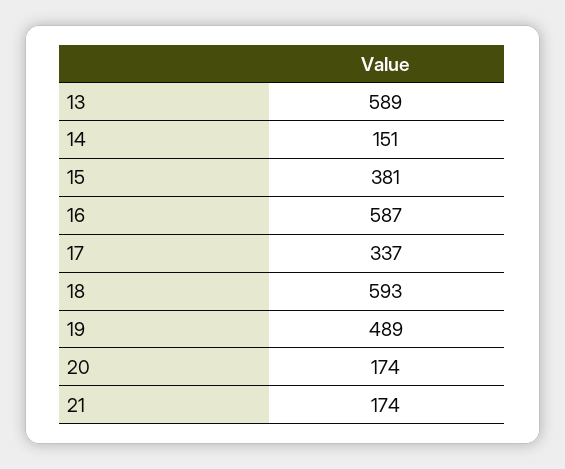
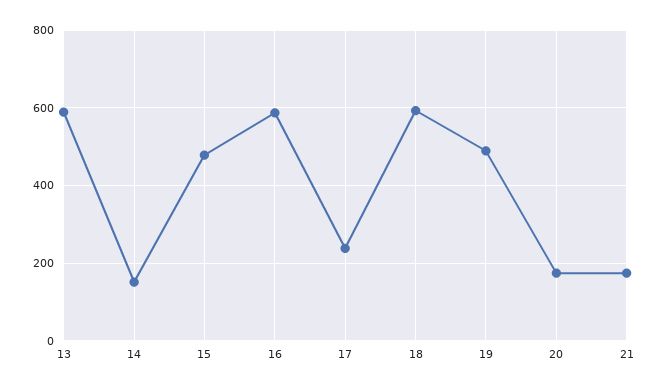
15: 381 -> 480
17: 337 -> 240

